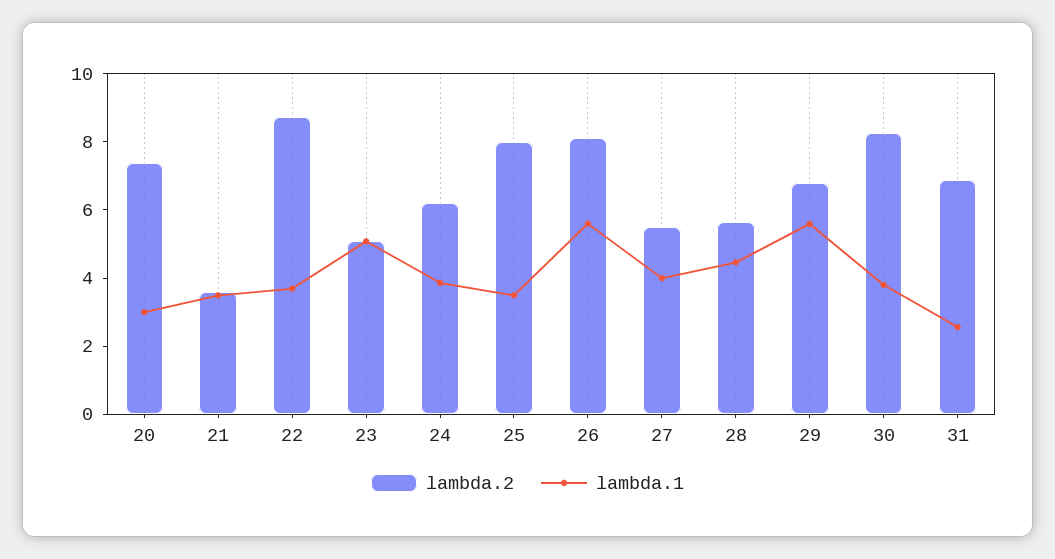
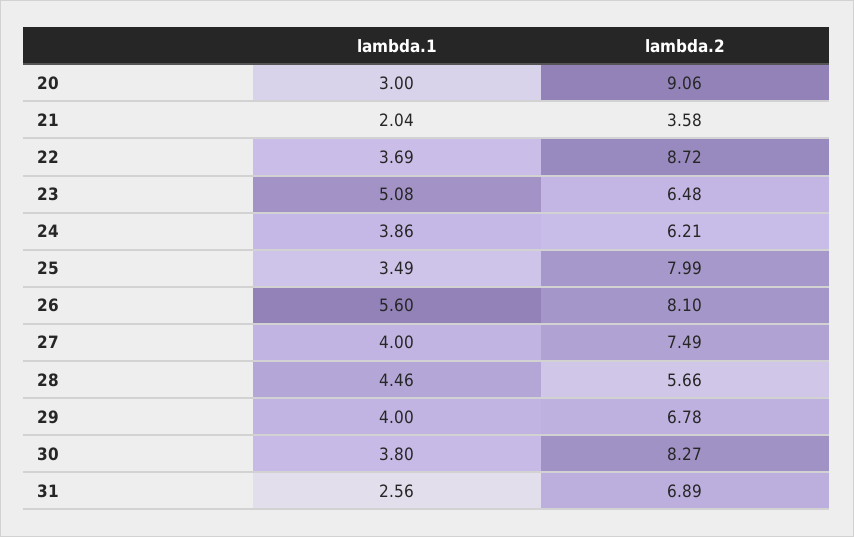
lambda.2, 20: 7.5 -> 9.06
lambda.1, 21: 3.5 -> 2.04
lambda.2, 23: 5 -> 6.48
lambda.2, 27: 5.5 -> 7.49
lambda.1, 29: 5.5 -> 4

